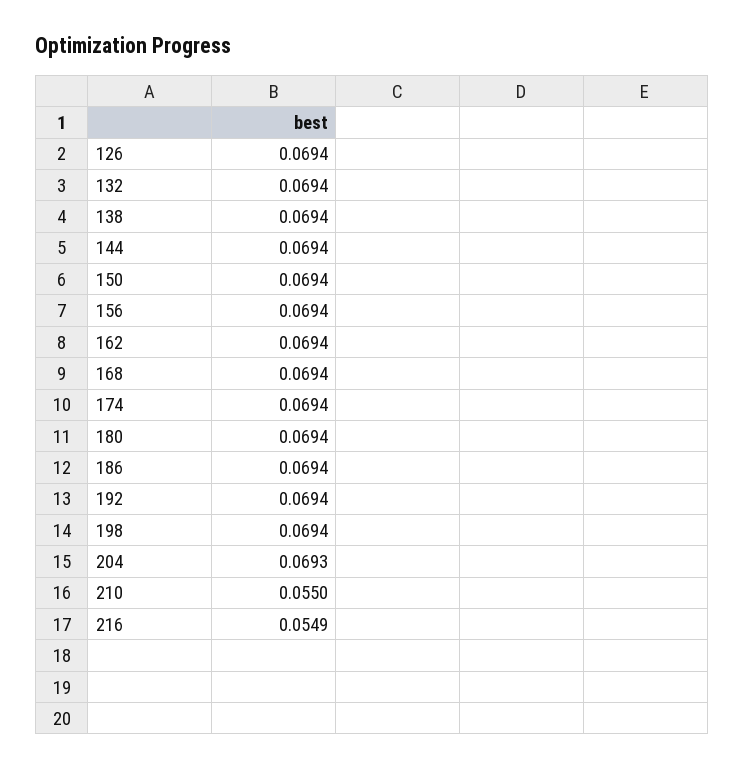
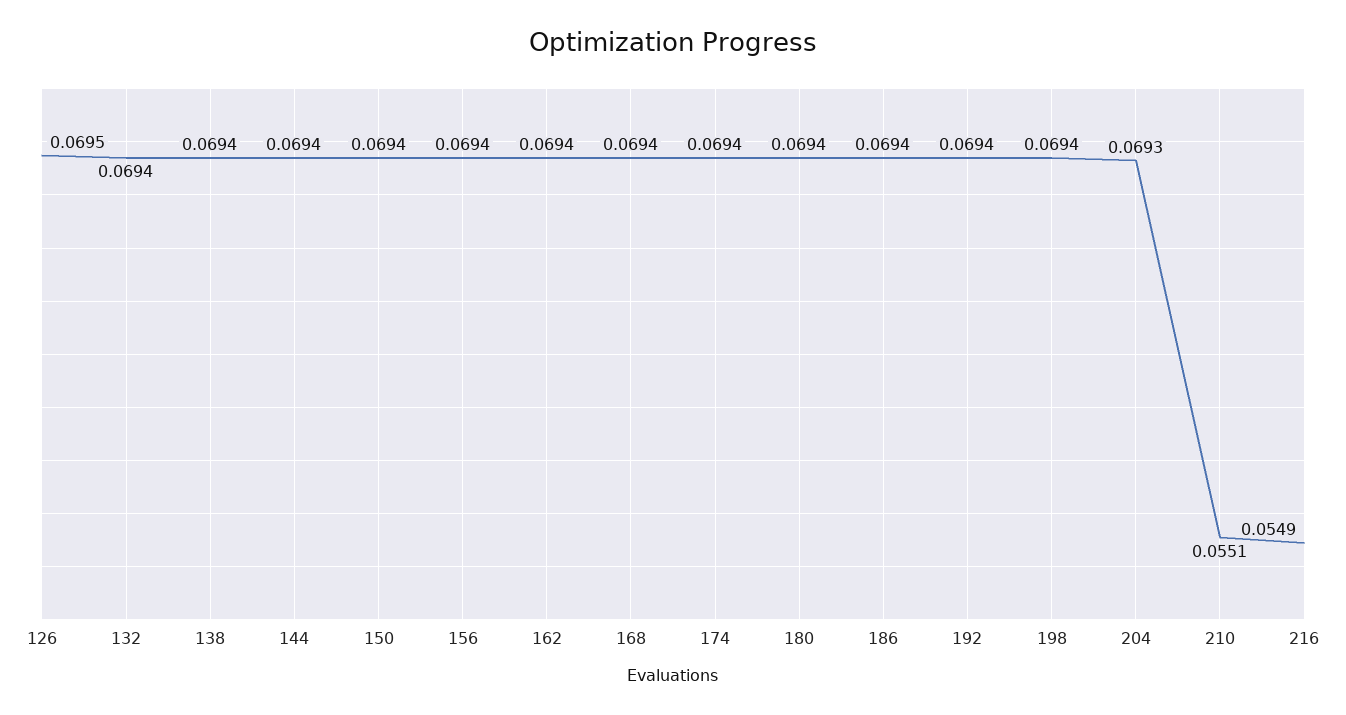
126: 0.0694 -> 0.0695
210: 0.055 -> 0.0551

